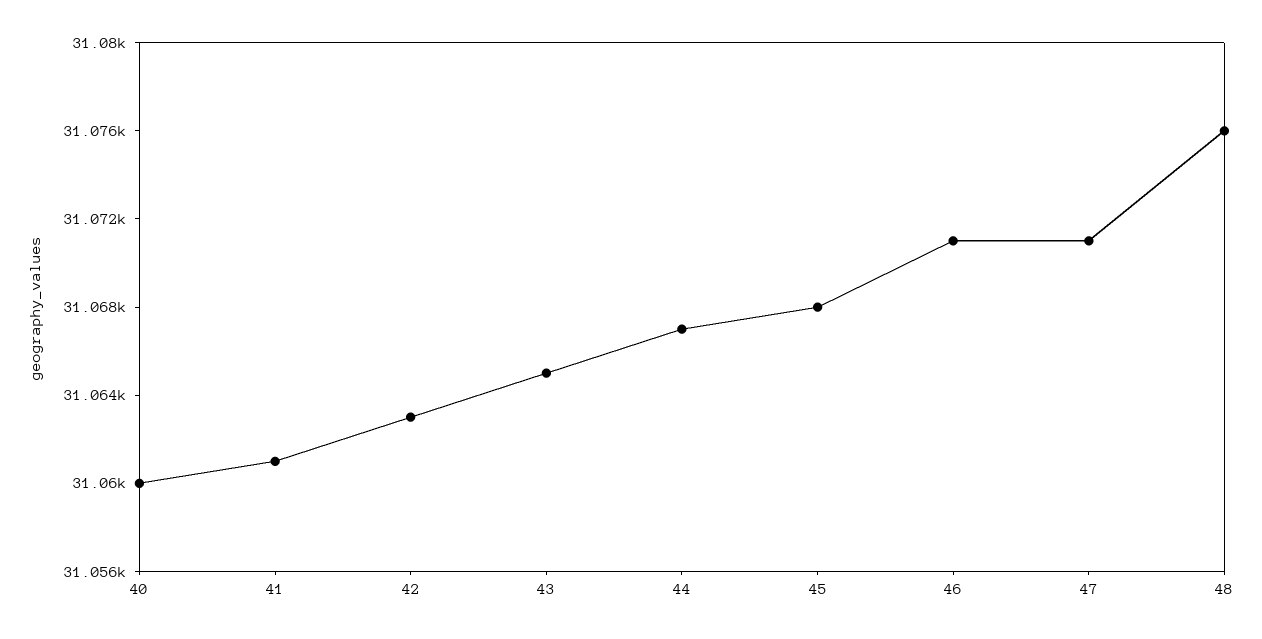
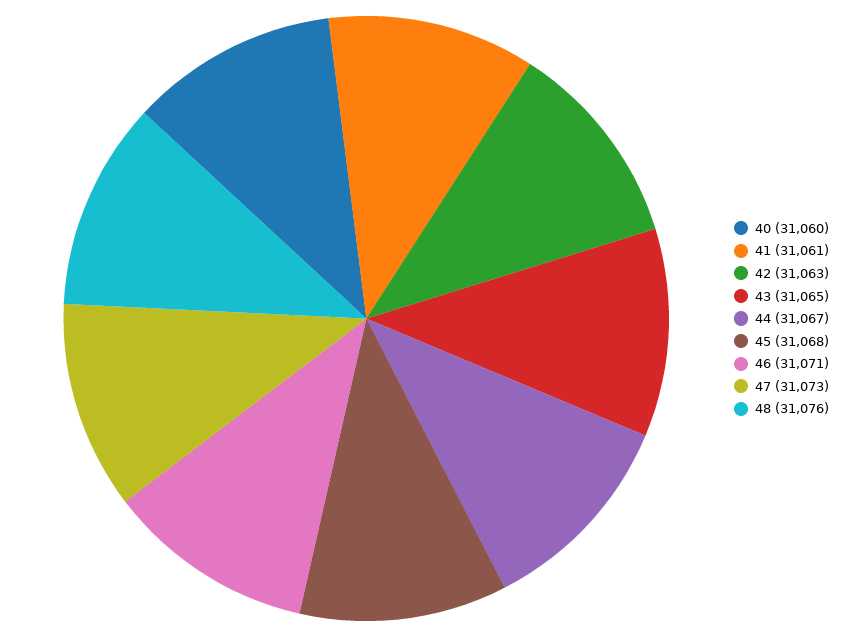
47: 31071 -> 31073

